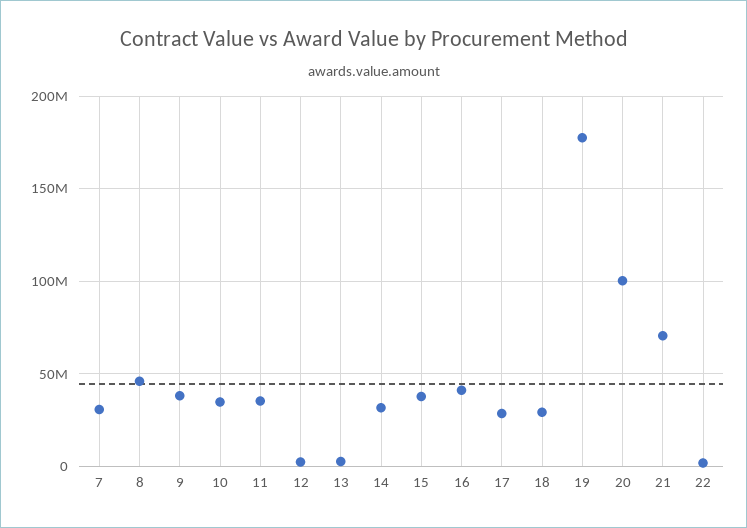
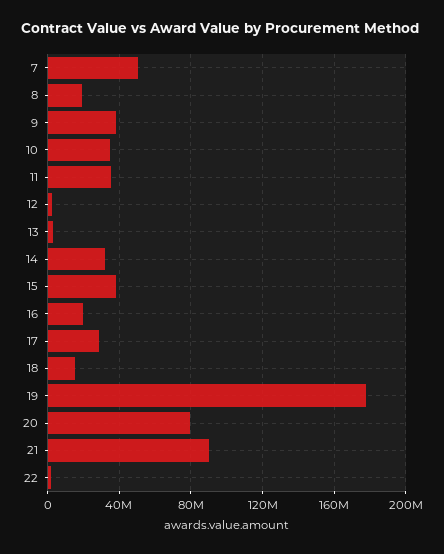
7: 30000000 -> 50000000
8: 45000000 -> 20000000
16: 40000000 -> 20000000
18: 30000000 -> 15000000
20: 100000000 -> 80000000
21: 70000000 -> 90000000

